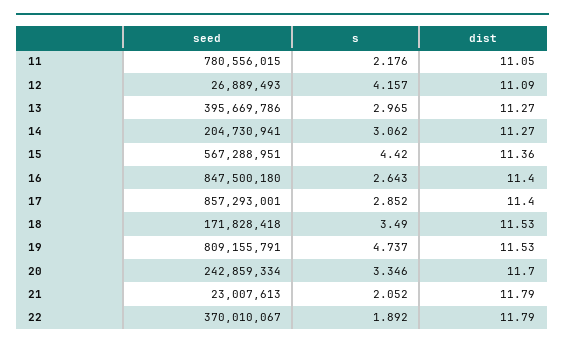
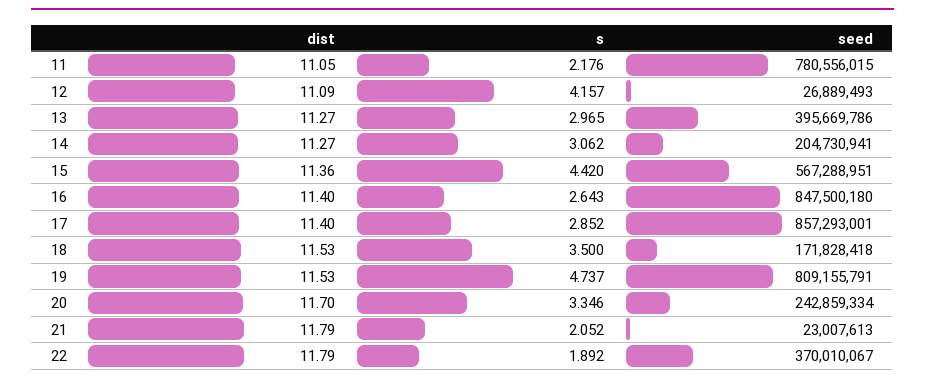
s, 18: 3.49 -> 3.5

